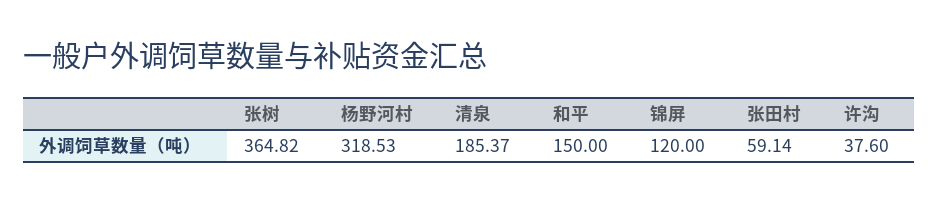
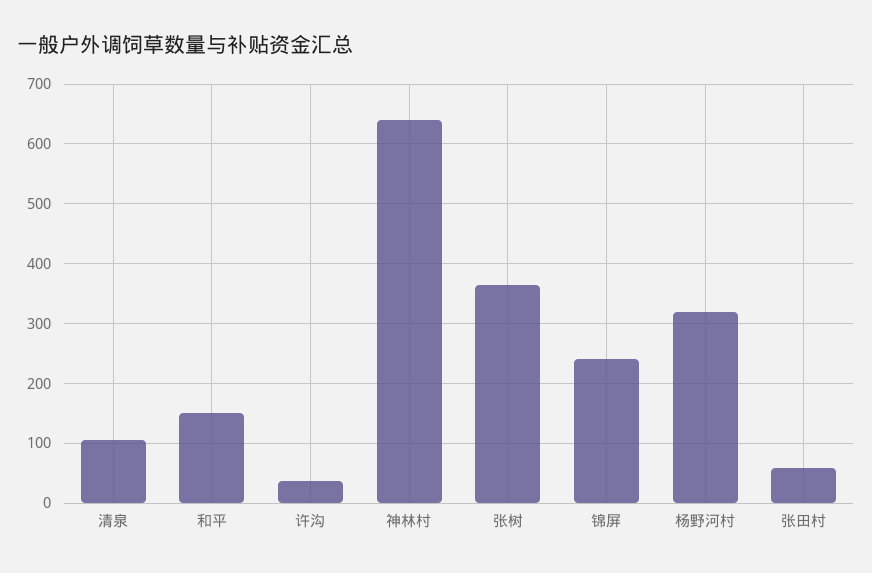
清泉: 185.37 -> 100
锦屏: 120 -> 240
神林村: none -> 640

